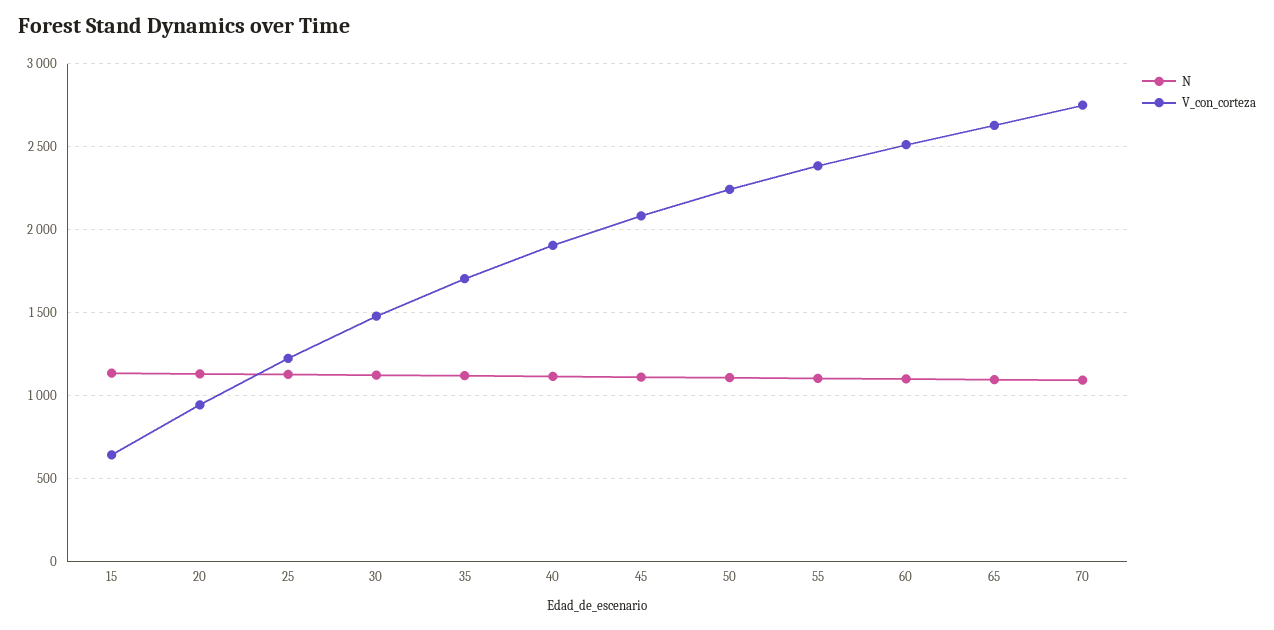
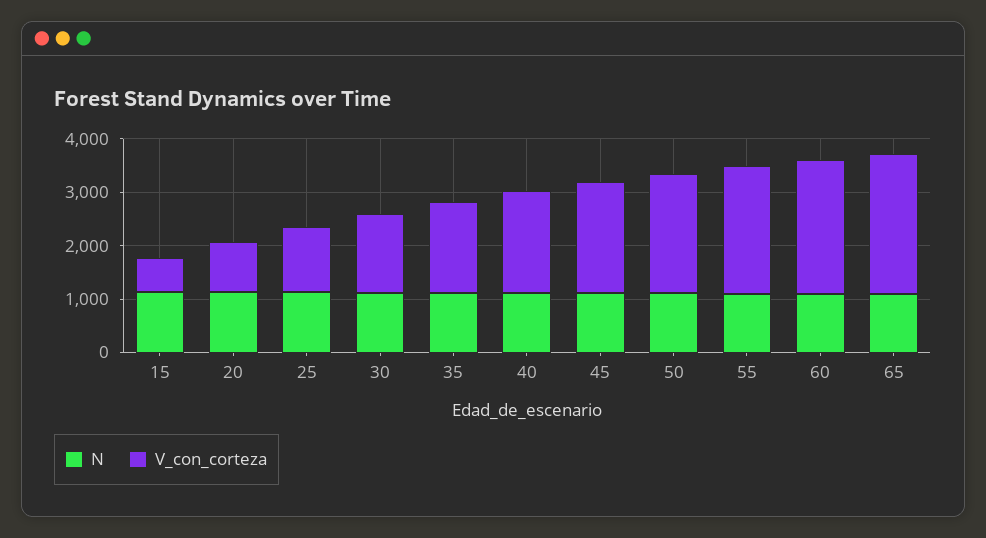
N, 70: 1100 -> none
V_con_corteza, 70: 2750 -> none

